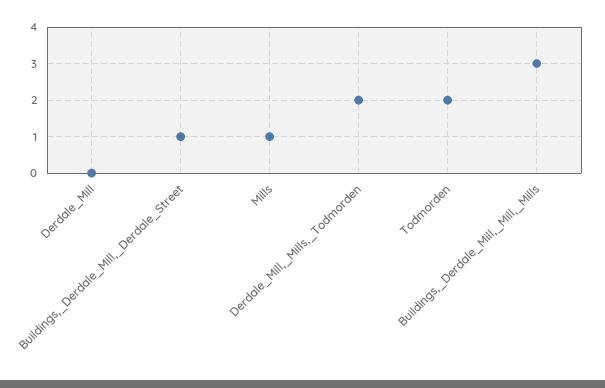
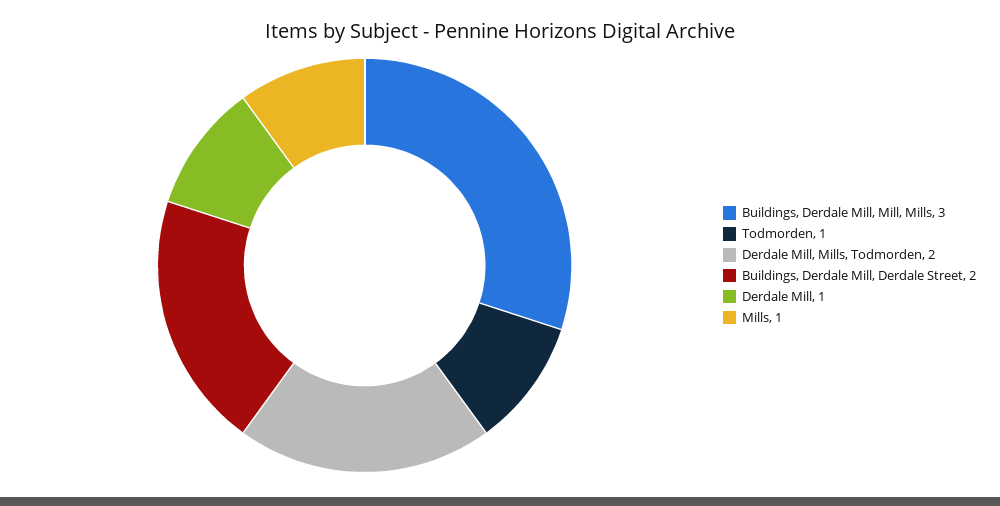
Derdale_Mill: 0 -> 1
Buildings,_Derdale_Mill,_Derdale_Street: 1 -> 2
Todmorden: 2 -> 1

